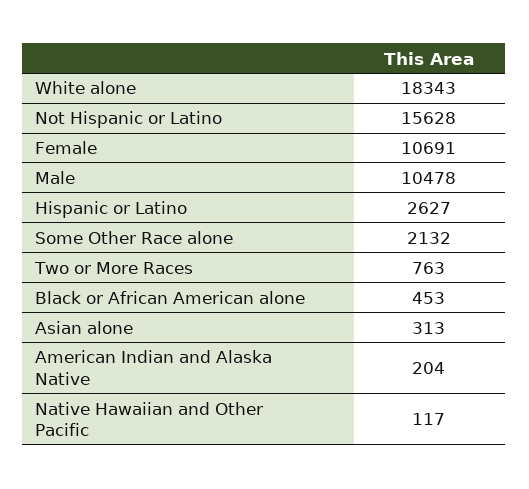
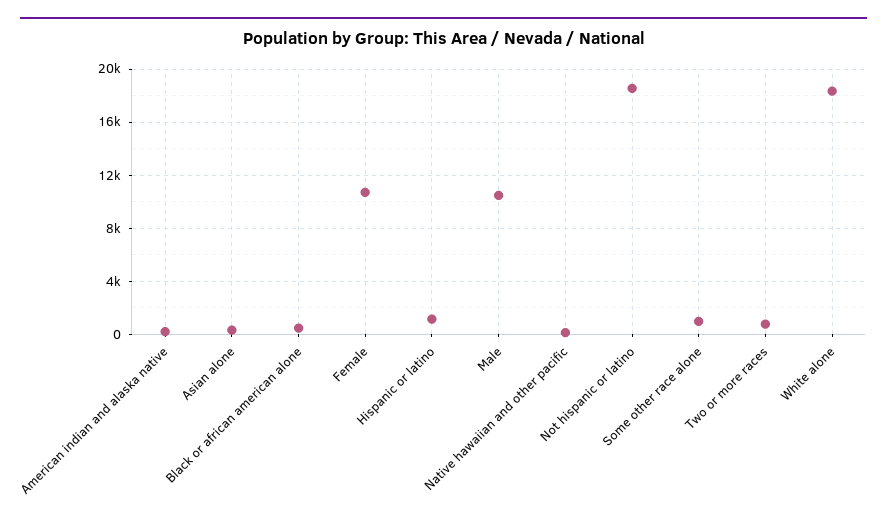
Not Hispanic or Latino: 15628 -> 18500
Hispanic or Latino: 2627 -> 1000
Some Other Race alone: 2132 -> 1000

